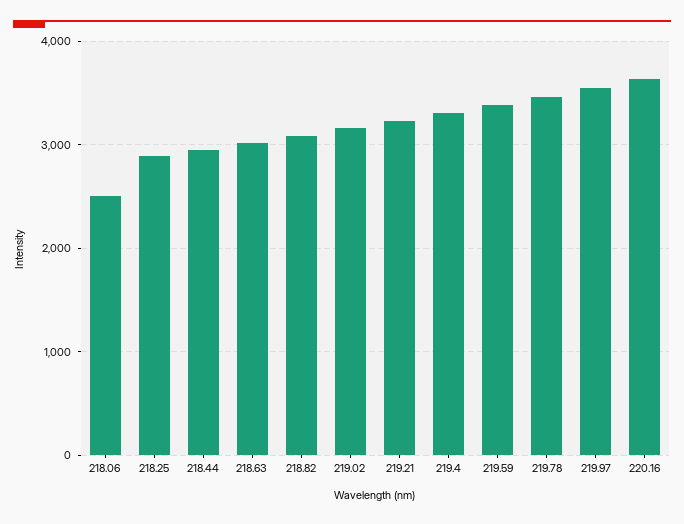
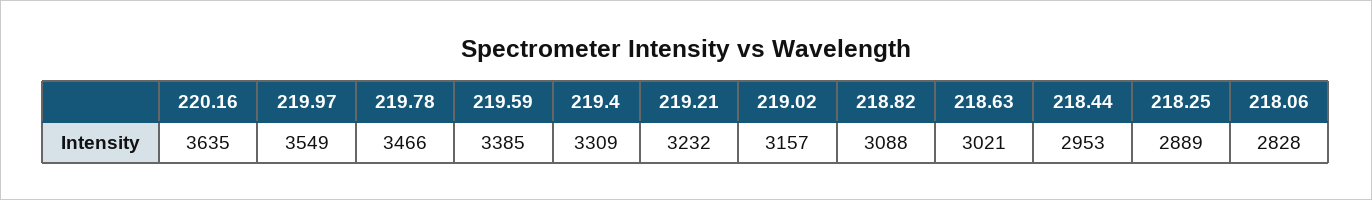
218.06: 2500 -> 2828

